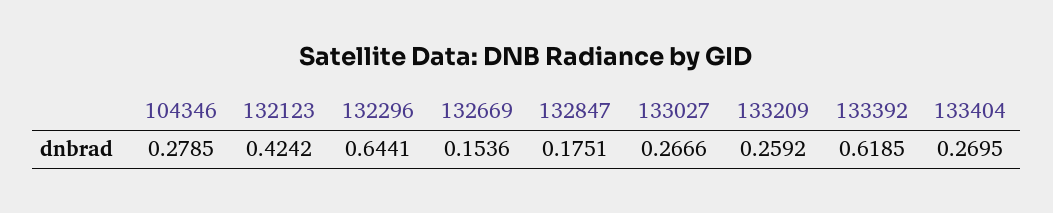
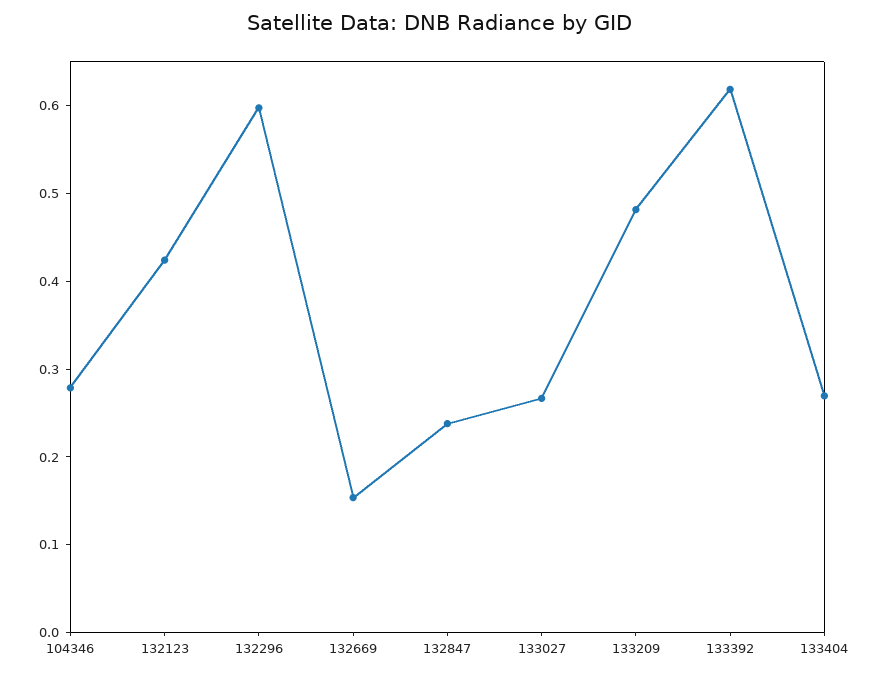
132296: 0.6441 -> 0.6
132847: 0.1751 -> 0.24
133209: 0.2592 -> 0.48

